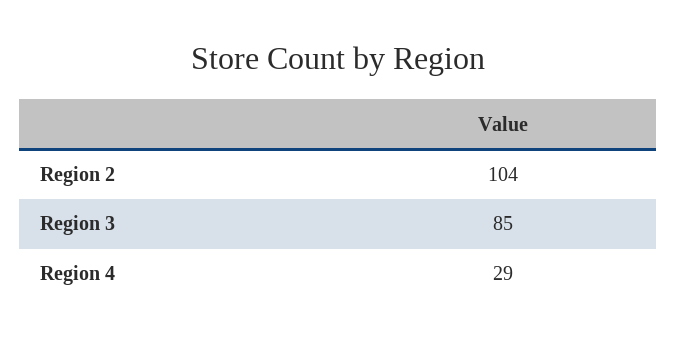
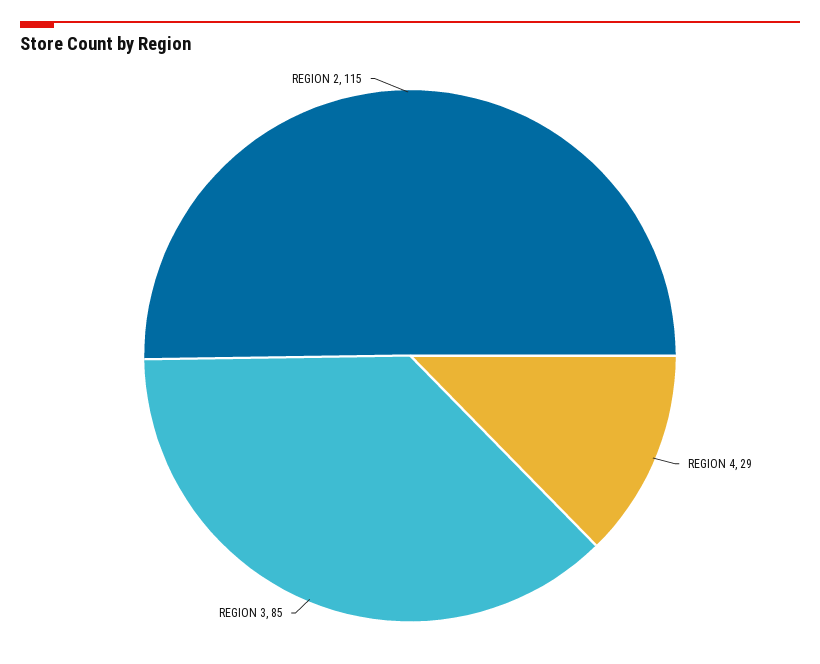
Region 2: 104 -> 115

